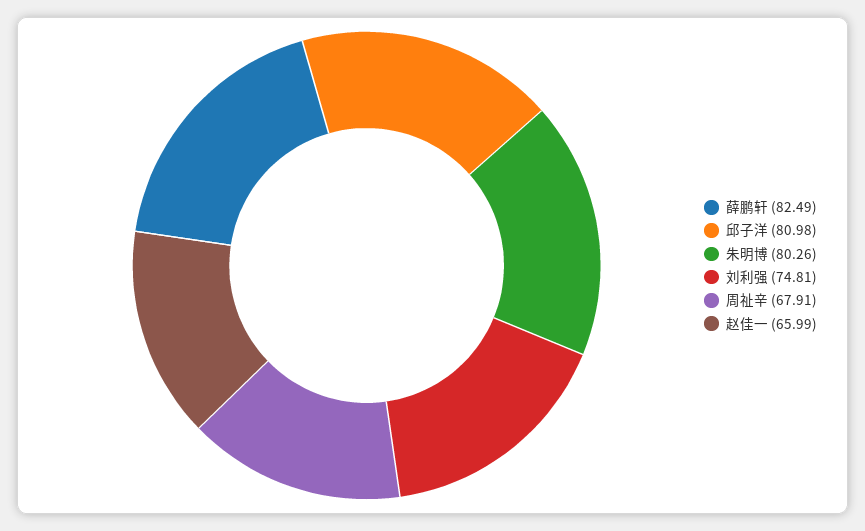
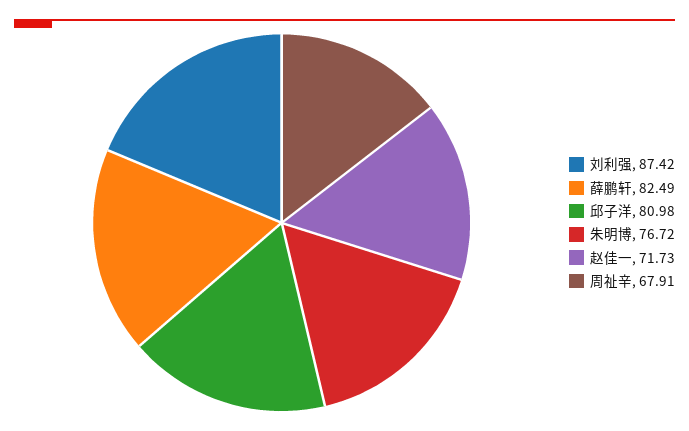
朱明博: 80.26 -> 76.72
刘利强: 74.81 -> 87.42
赵佳一: 65.99 -> 71.73

